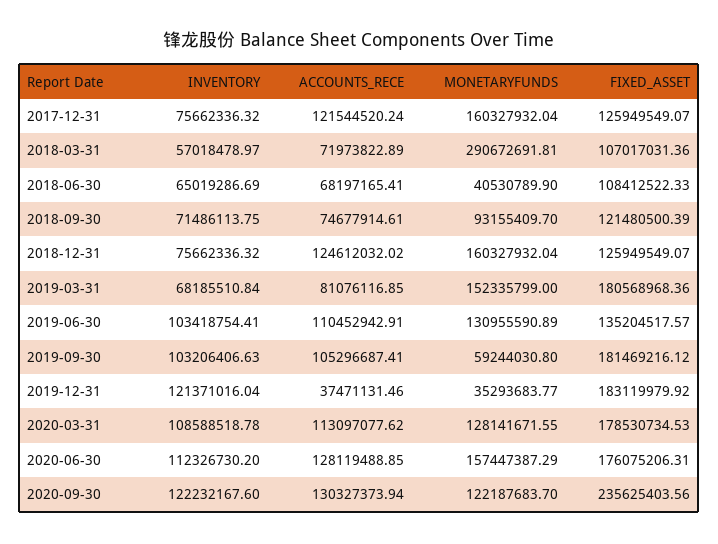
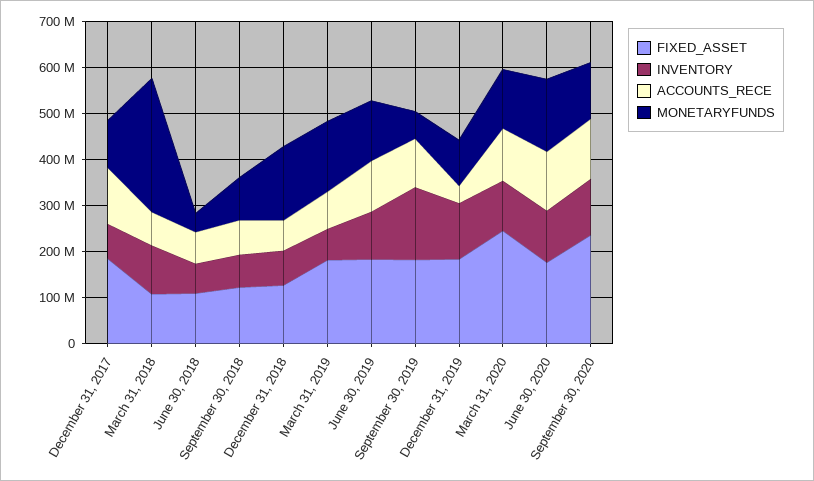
MONETARYFUNDS, 2017-12-31: 160327932.04 -> 100000000
FIXED_ASSET, 2017-12-31: 125949549.07 -> 180000000
INVENTORY, 2018-03-31: 57018478.97 -> 100000000
ACCOUNTS_RECE, 2018-12-31: 124612032.02 -> 60000000
FIXED_ASSET, 2019-06-30: 135204517.57 -> 180000000
INVENTORY, 2019-09-30: 103206406.63 -> 160000000
MONETARYFUNDS, 2019-12-31: 35293683.77 -> 100000000
FIXED_ASSET, 2020-03-31: 178530734.53 -> 240000000

